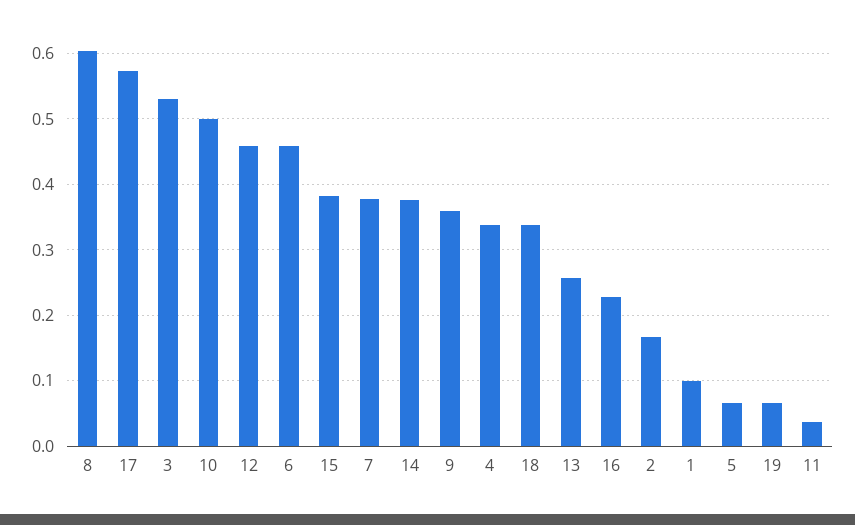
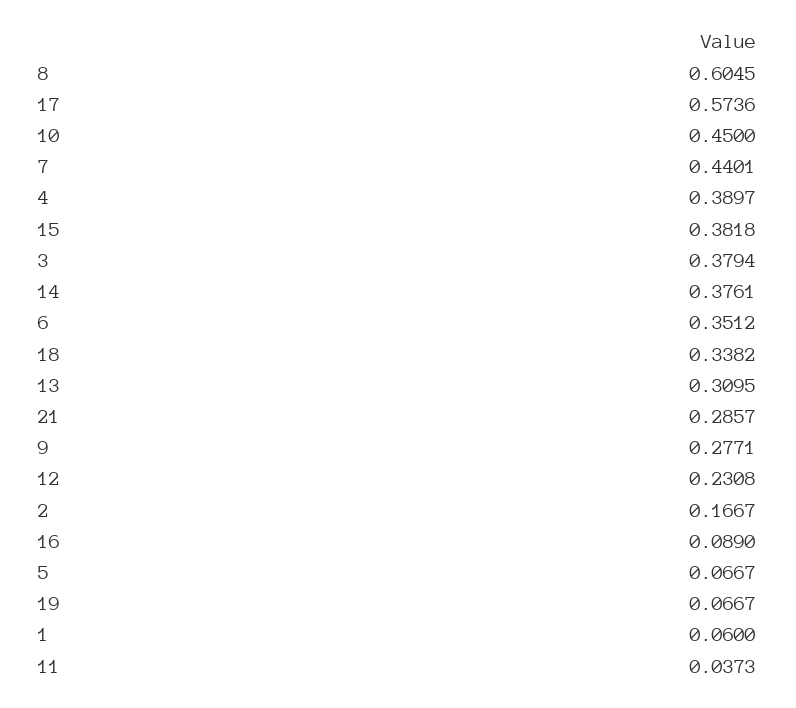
3: 0.53 -> 0.3794
10: 0.5 -> 0.45
12: 0.46 -> 0.2308
6: 0.46 -> 0.3512
7: 0.38 -> 0.4401
9: 0.36 -> 0.2771
4: 0.34 -> 0.3897
13: 0.26 -> 0.3095
16: 0.23 -> 0.089
1: 0.1 -> 0.06
21: none -> 0.2857

